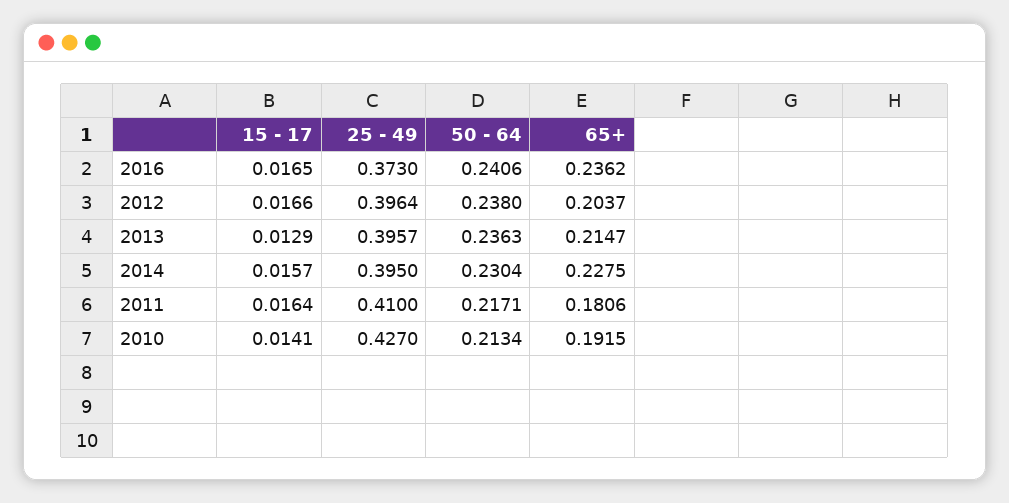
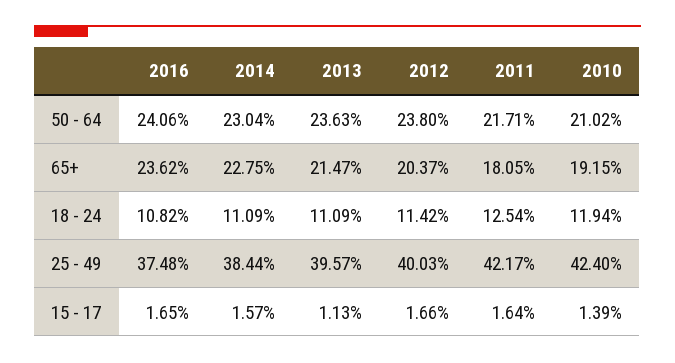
25 - 49, 2016: 0.373 -> 0.3748
25 - 49, 2012: 0.3964 -> 0.4003
15 - 17, 2013: 0.0129 -> 0.0113
25 - 49, 2014: 0.395 -> 0.3844
25 - 49, 2011: 0.41 -> 0.4217
65+, 2011: 0.1806 -> 0.1805
15 - 17, 2010: 0.0141 -> 0.0139
25 - 49, 2010: 0.427 -> 0.424
50 - 64, 2010: 0.2134 -> 0.2102
18 - 24, 2016: none -> 0.1082
18 - 24, 2014: none -> 0.1109
18 - 24, 2013: none -> 0.1109
18 - 24, 2012: none -> 0.1142
18 - 24, 2011: none -> 0.1254
18 - 24, 2010: none -> 0.1194

